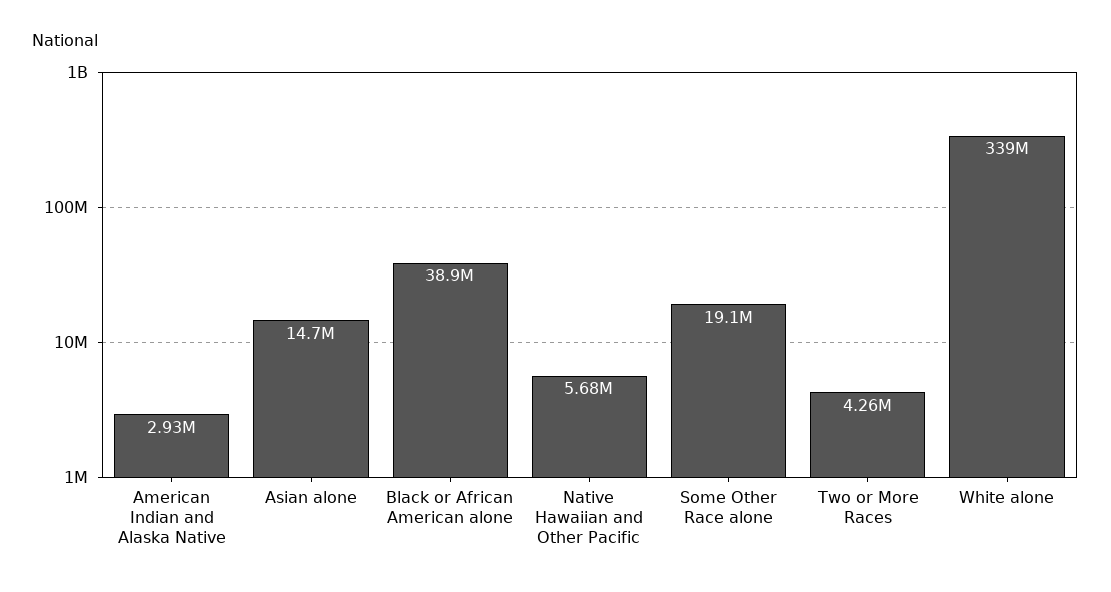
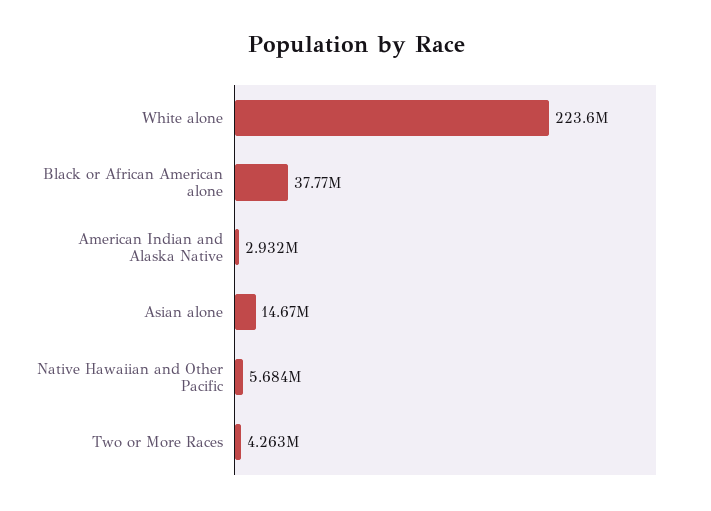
Black or African American alone: 38900000 -> 37770000
Some Other Race alone: 19100000 -> none
White alone: 339000000 -> 223600000

